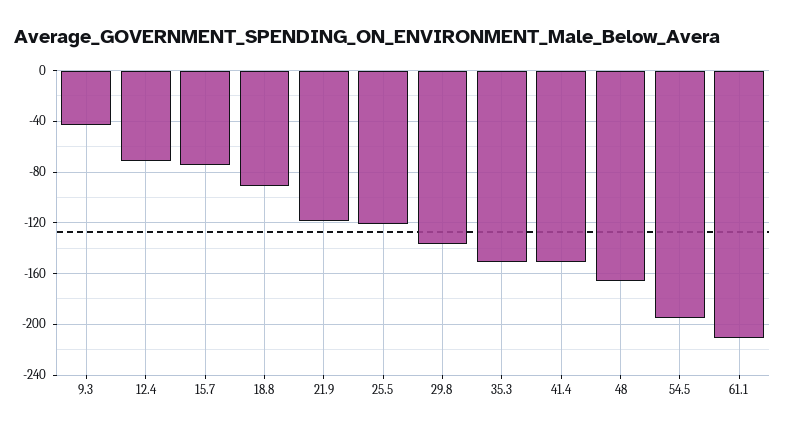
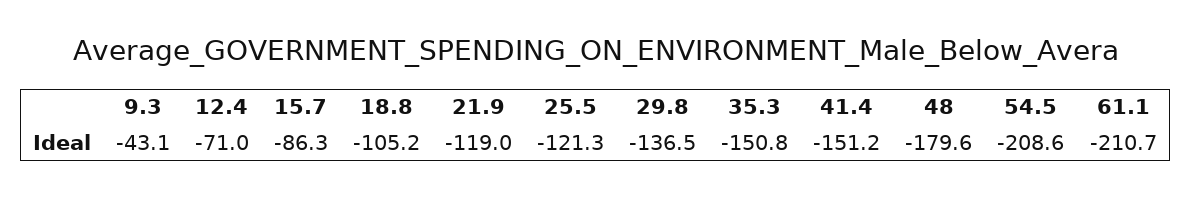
15.7: -75 -> -86.3
18.8: -90 -> -105.2
48: -165 -> -179.6
54.5: -195 -> -208.6

